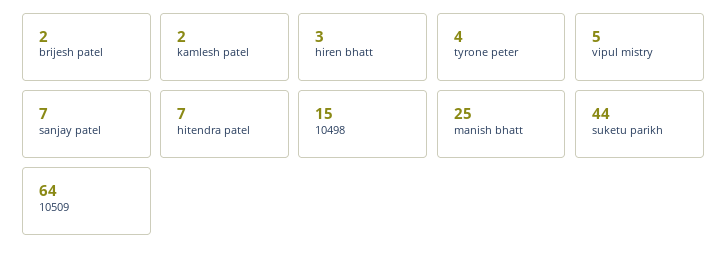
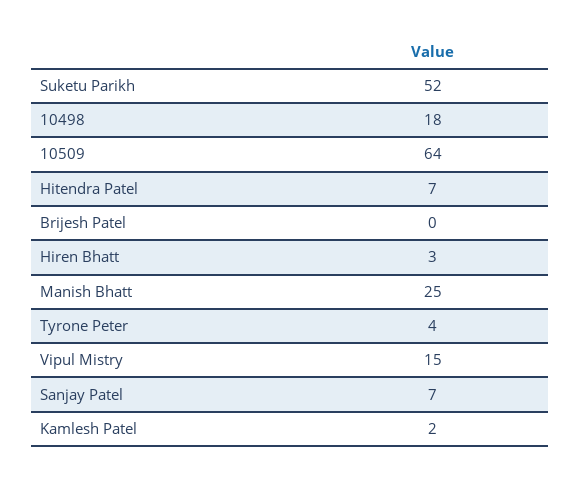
brijesh patel: 2 -> 0
vipul mistry: 5 -> 15
10498: 15 -> 18
suketu parikh: 44 -> 52

